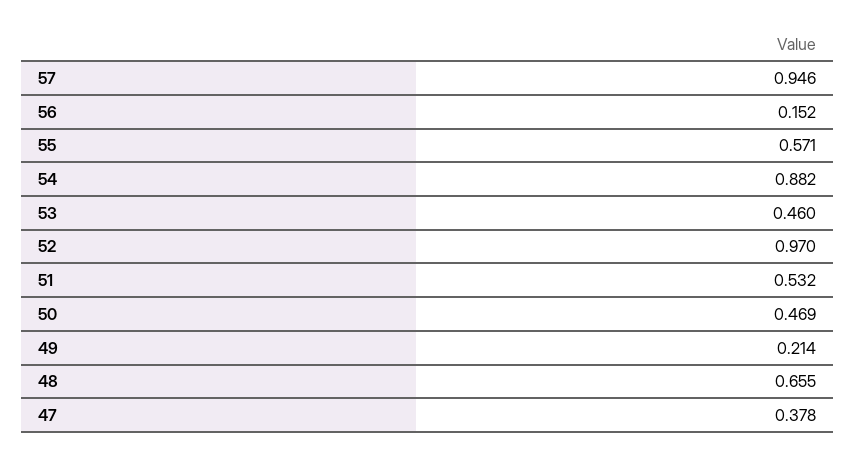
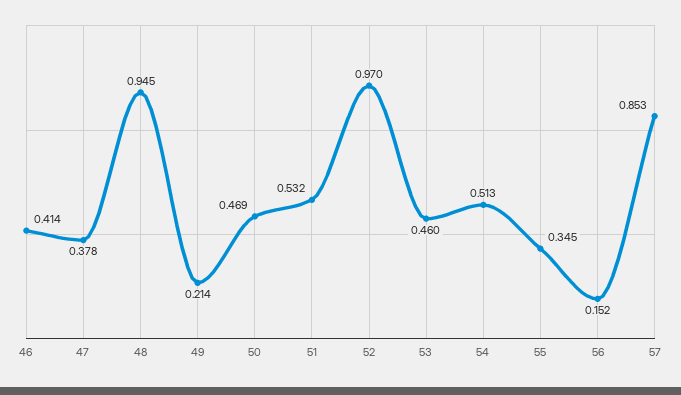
57: 0.946 -> 0.853
55: 0.571 -> 0.345
54: 0.882 -> 0.513
48: 0.655 -> 0.945
46: none -> 0.414

